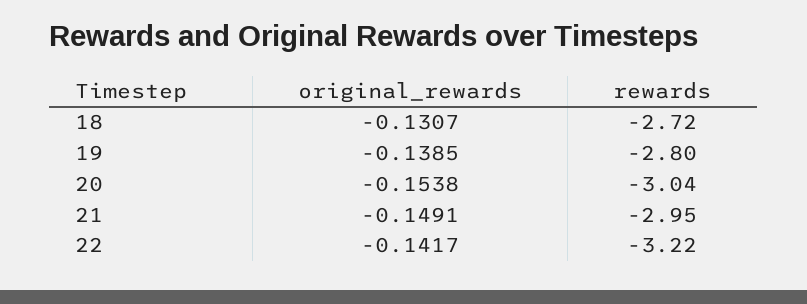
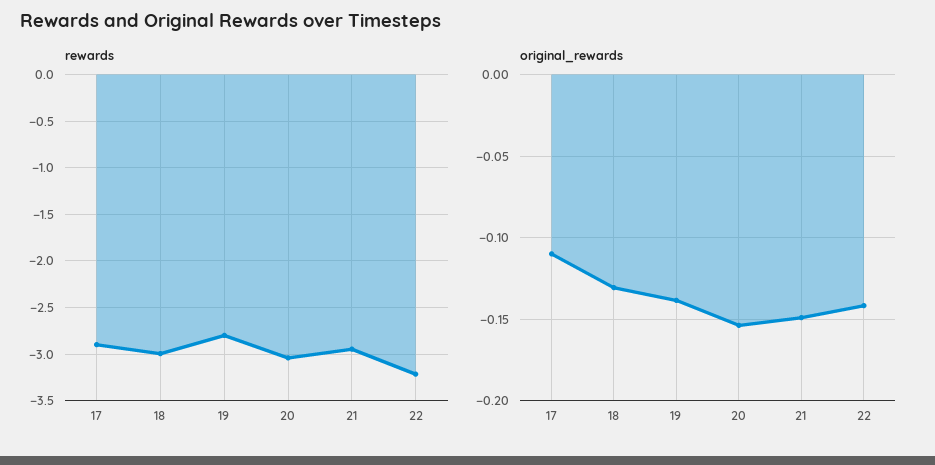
rewards, 18: -2.72 -> -3
rewards, 17: none -> -2.9
original_rewards, 17: none -> -0.11

